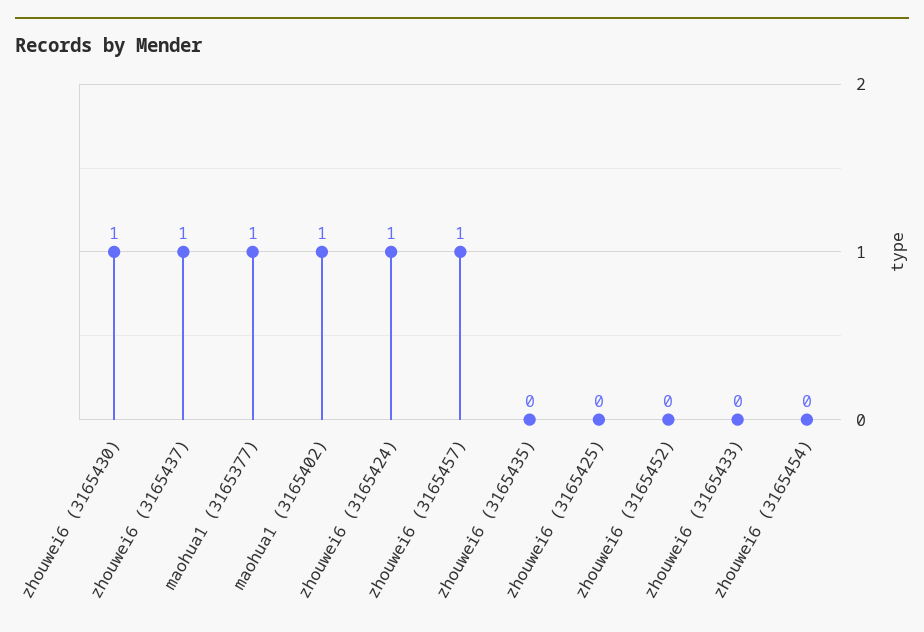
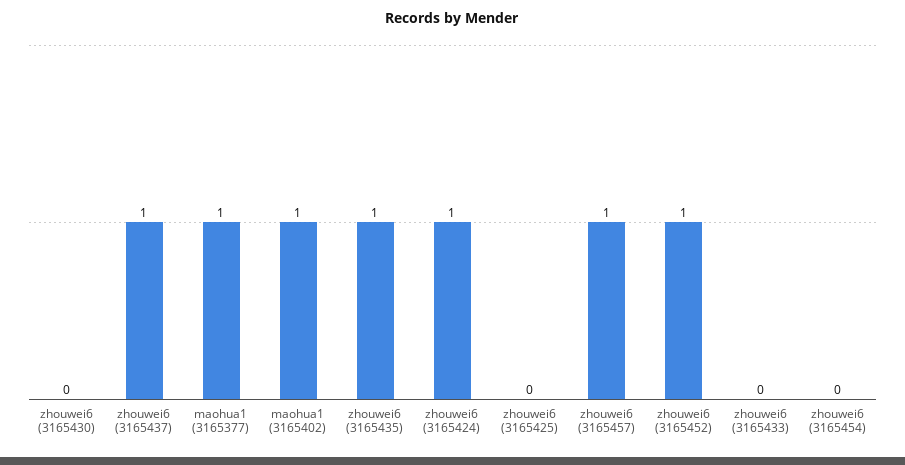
zhouwei6 (3165430): 1 -> 0
zhouwei6 (3165435): 0 -> 1
zhouwei6 (3165452): 0 -> 1

